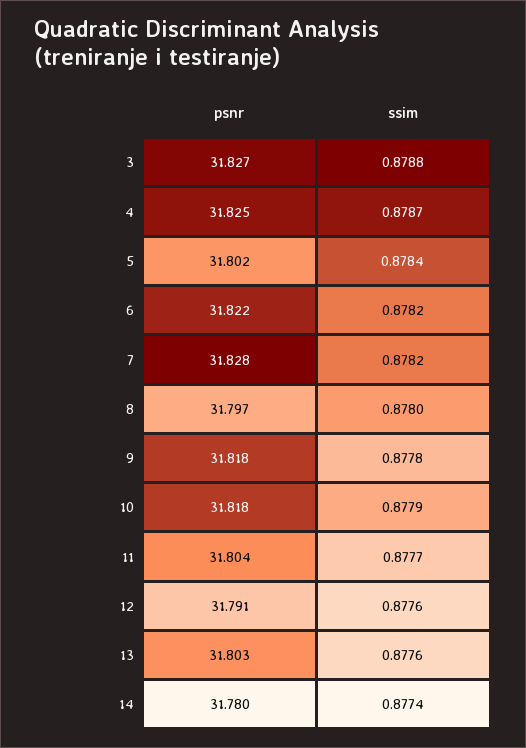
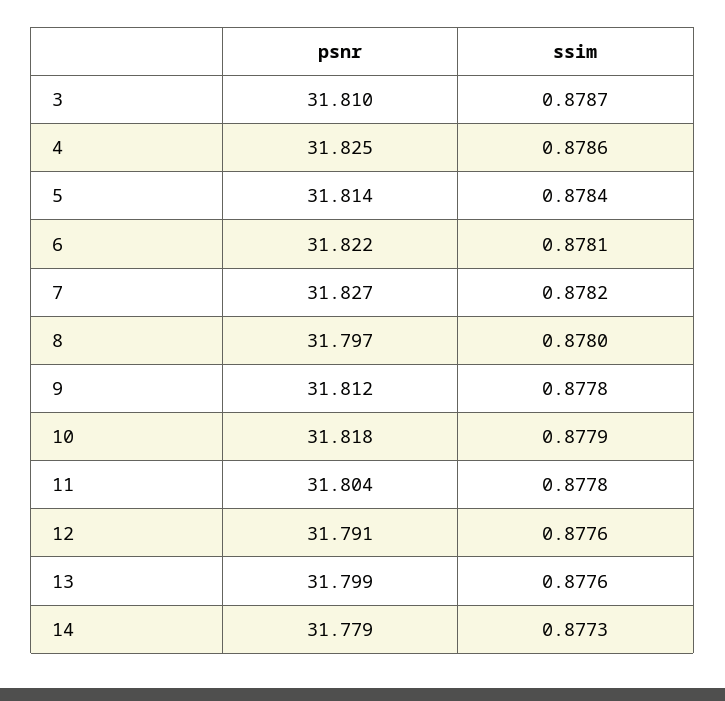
psnr, 3: 31.827 -> 31.81
ssim, 3: 0.8788 -> 0.8787
ssim, 4: 0.8787 -> 0.8786
psnr, 5: 31.802 -> 31.814
ssim, 6: 0.8782 -> 0.8781
psnr, 7: 31.828 -> 31.827
psnr, 9: 31.818 -> 31.812
ssim, 11: 0.8777 -> 0.8778
psnr, 13: 31.803 -> 31.799
psnr, 14: 31.78 -> 31.779
ssim, 14: 0.8774 -> 0.8773

